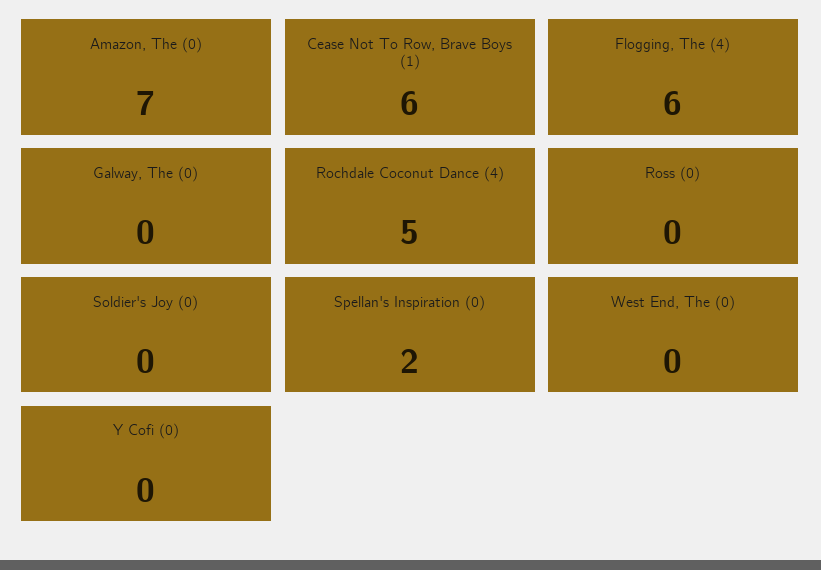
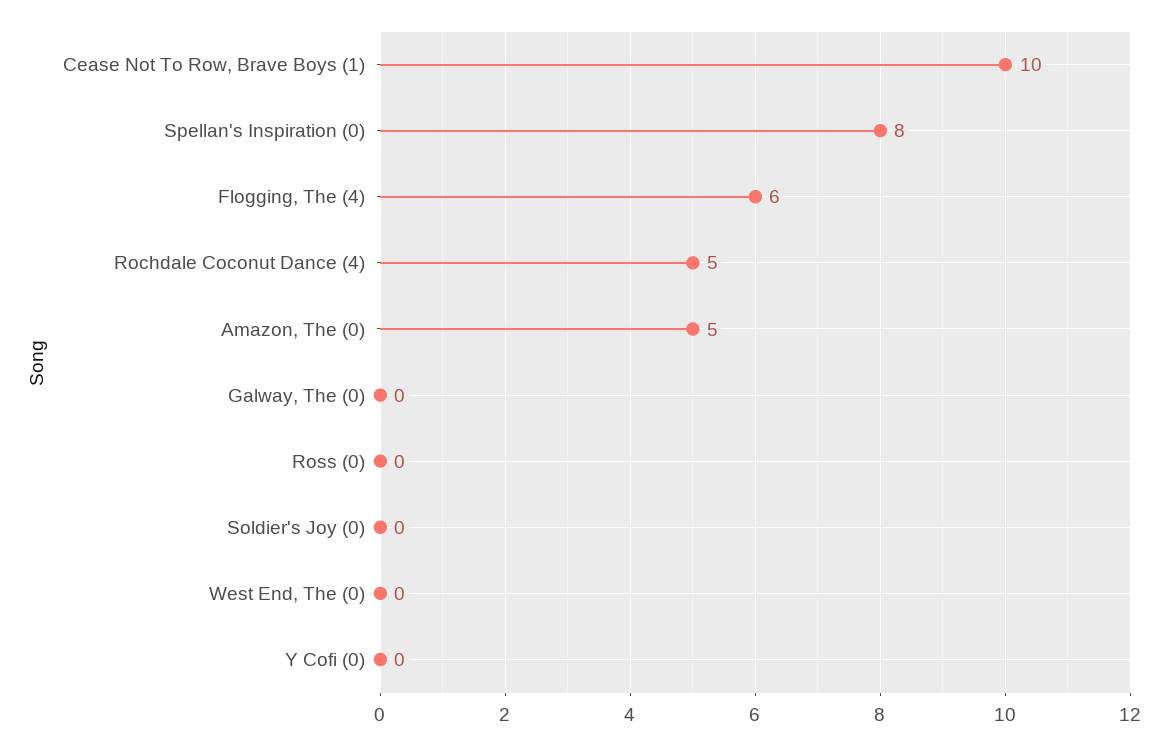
Amazon, The (0): 7 -> 5
Cease Not To Row, Brave Boys (1): 6 -> 10
Spellan's Inspiration (0): 2 -> 8

